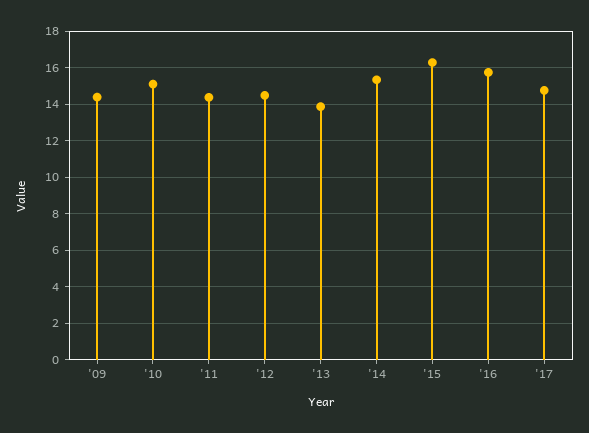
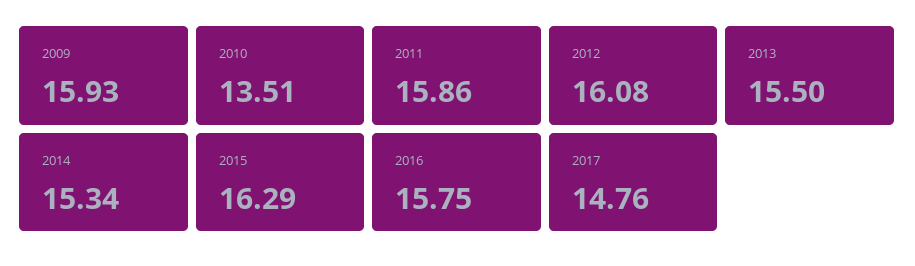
'09: 14.5 -> 15.93
'10: 15 -> 13.51
'11: 14.5 -> 15.86
'12: 14.5 -> 16.08
'13: 14 -> 15.5

